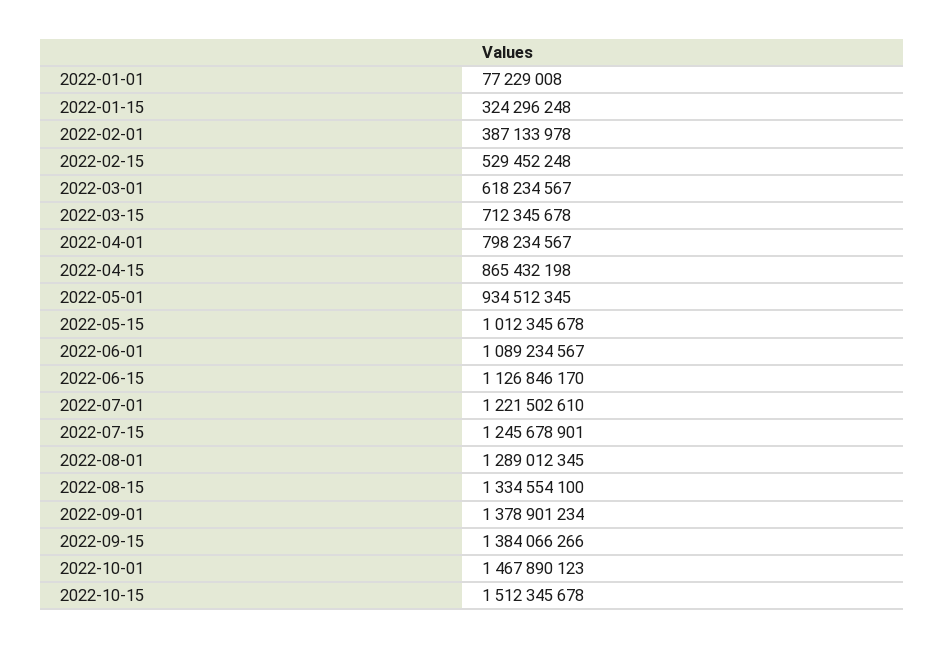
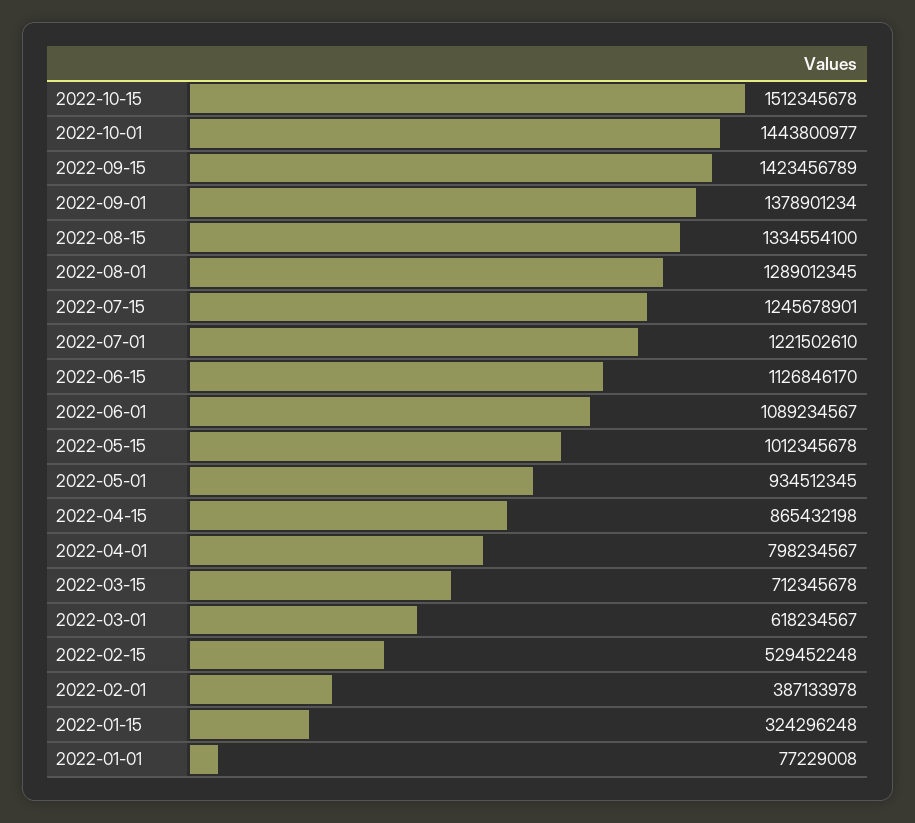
2022-09-15: 1384066266 -> 1423456789
2022-10-01: 1467890123 -> 1443800977

